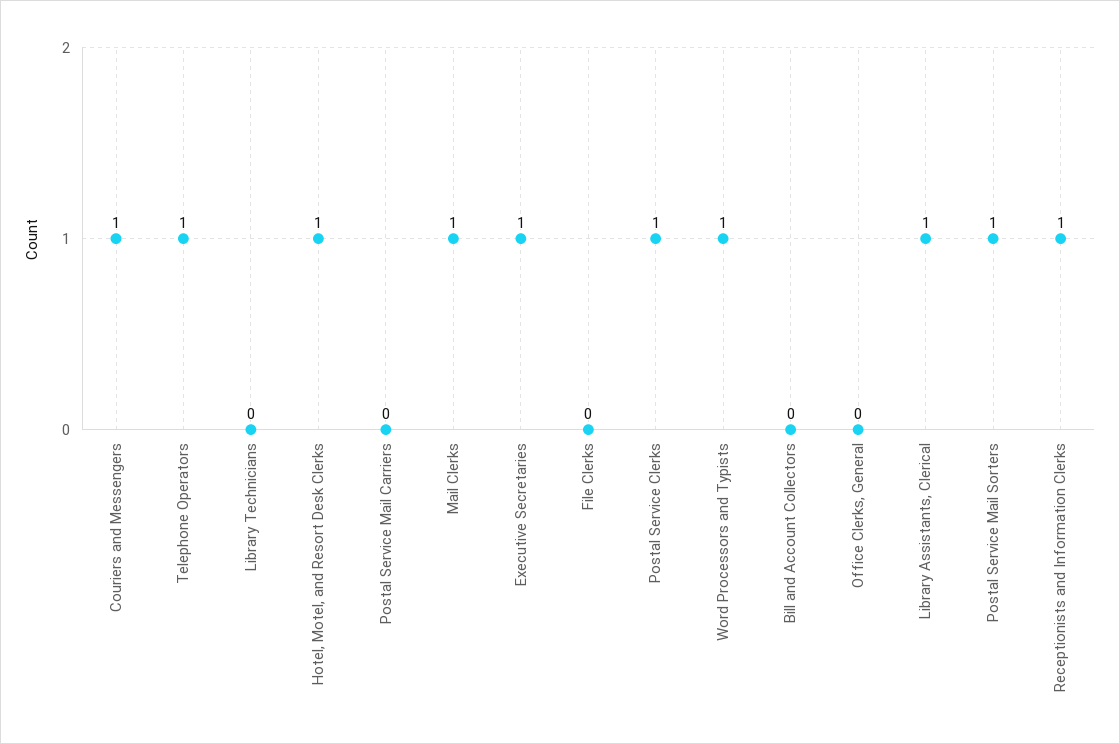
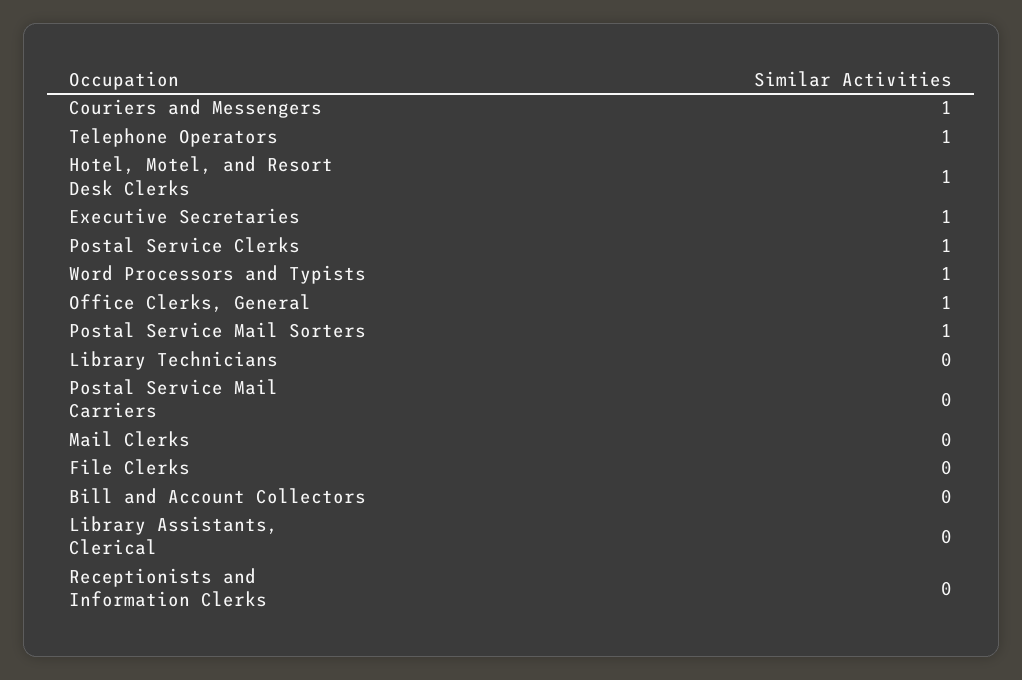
Mail Clerks: 1 -> 0
Office Clerks, General: 0 -> 1
Library Assistants, Clerical: 1 -> 0
Receptionists and Information Clerks: 1 -> 0

